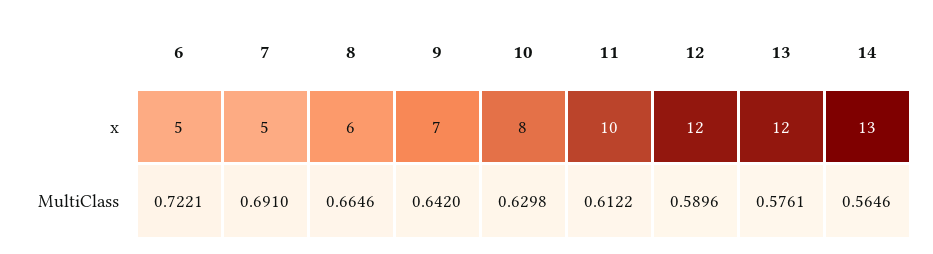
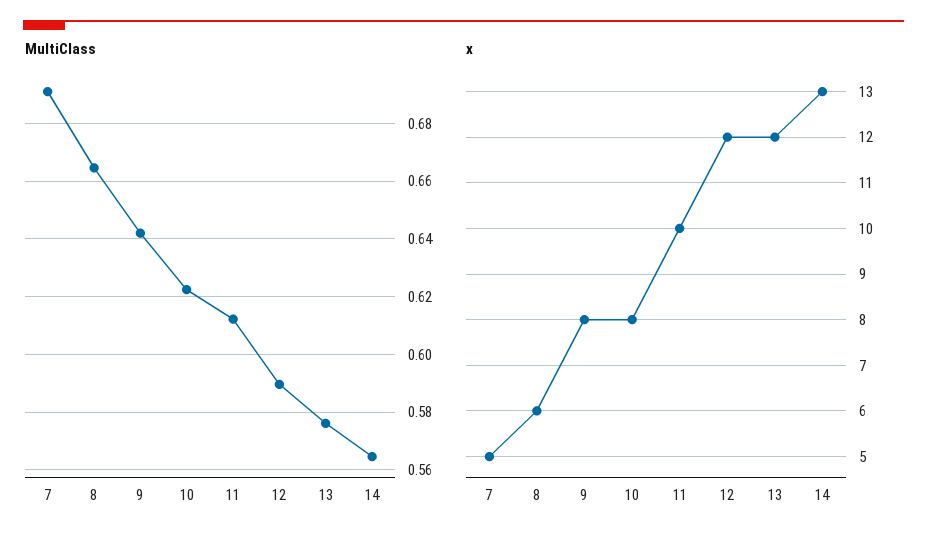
x, 6: 5 -> none
x, 9: 7 -> 8
MultiClass, 6: 0.7221 -> none
MultiClass, 10: 0.6298 -> 0.6225

